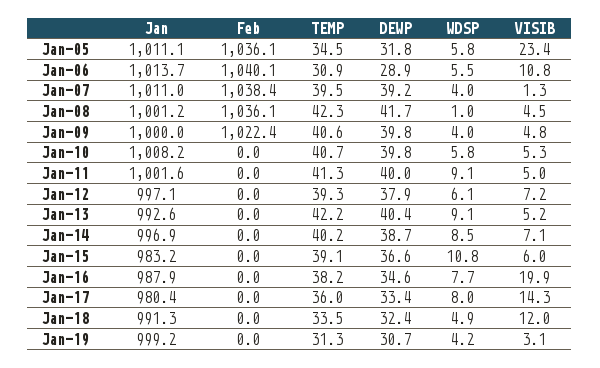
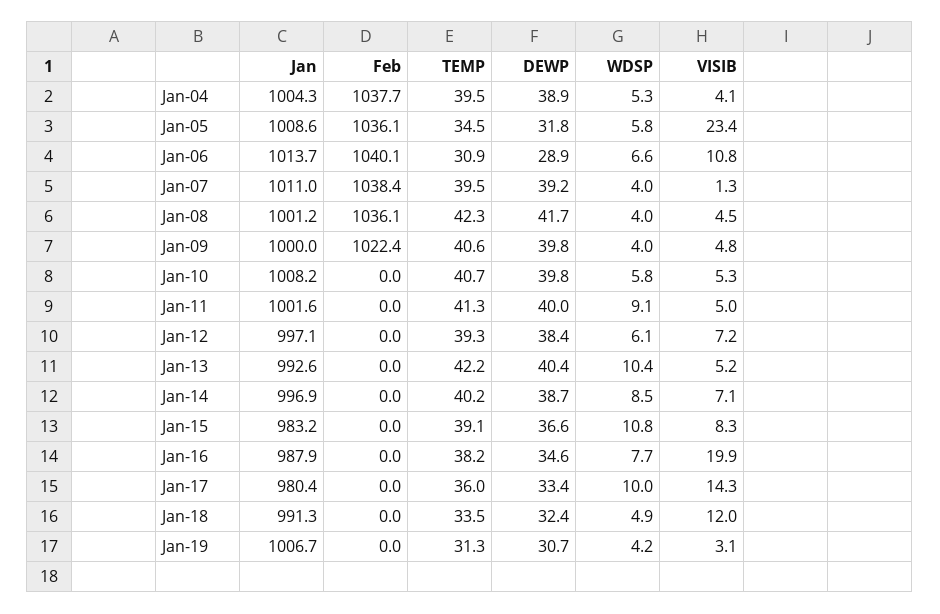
Jan, Jan-05: 1011.1 -> 1008.6
WDSP, Jan-06: 5.5 -> 6.6
WDSP, Jan-08: 1 -> 4
DEWP, Jan-12: 37.9 -> 38.4
WDSP, Jan-13: 9.1 -> 10.4
VISIB, Jan-15: 6 -> 8.3
WDSP, Jan-17: 8 -> 10
Jan, Jan-19: 999.2 -> 1006.7
Jan, Jan-04: none -> 1004.3
Feb, Jan-04: none -> 1037.7
TEMP, Jan-04: none -> 39.5
DEWP, Jan-04: none -> 38.9
WDSP, Jan-04: none -> 5.3
VISIB, Jan-04: none -> 4.1

